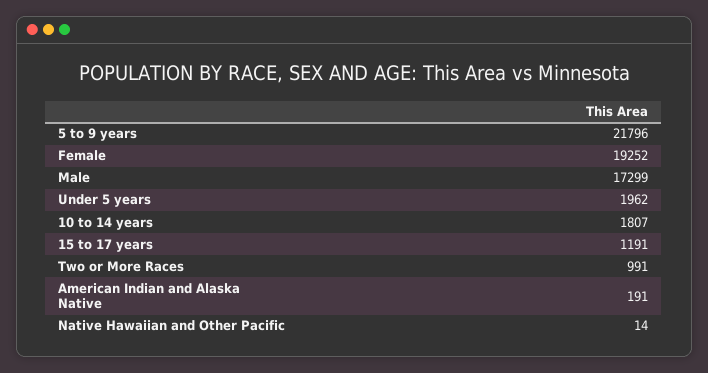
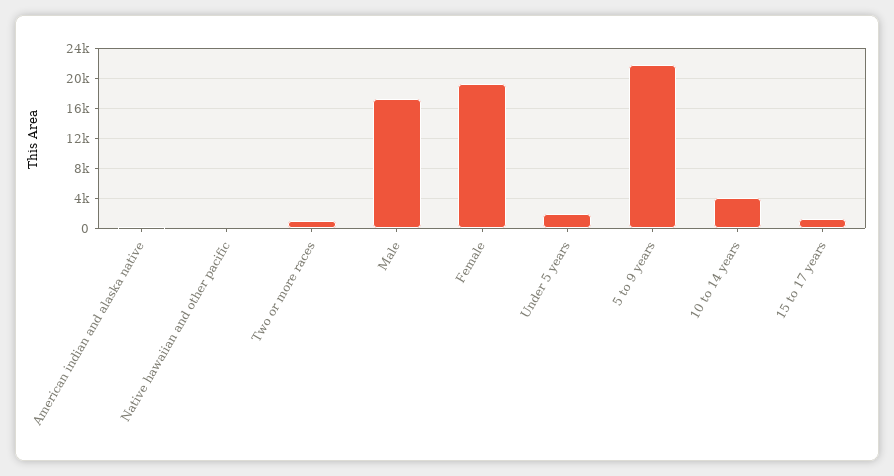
10 to 14 years: 1807 -> 4000

